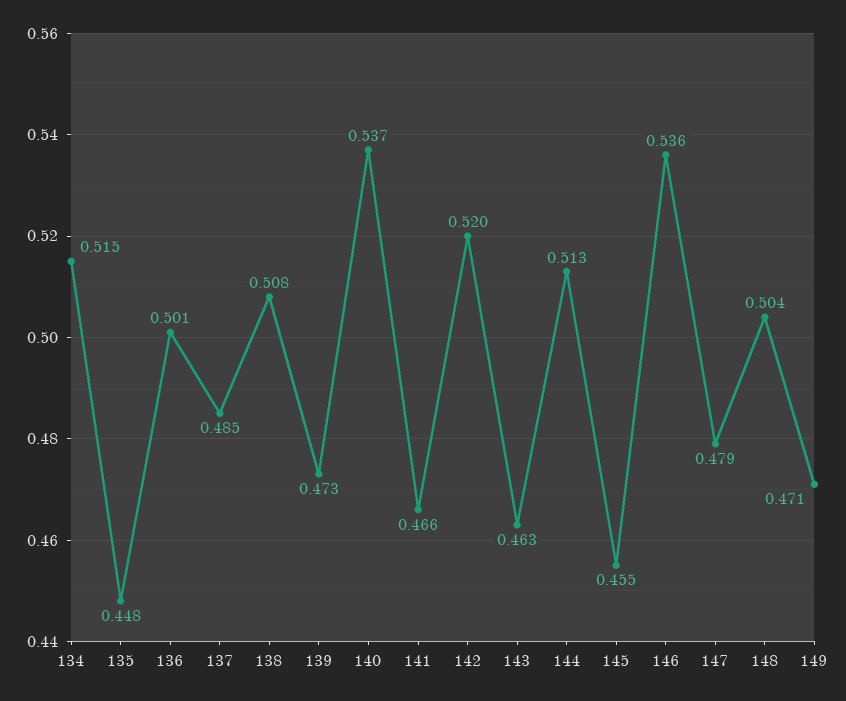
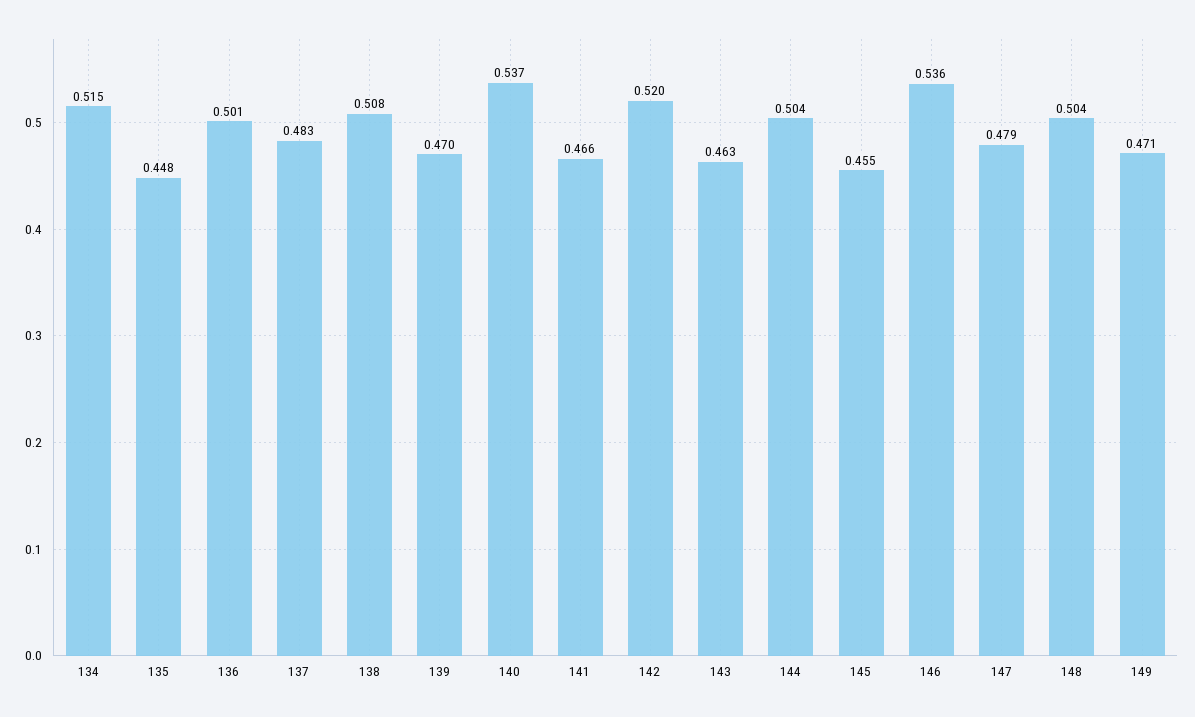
137: 0.485 -> 0.483
139: 0.473 -> 0.47
144: 0.513 -> 0.504

